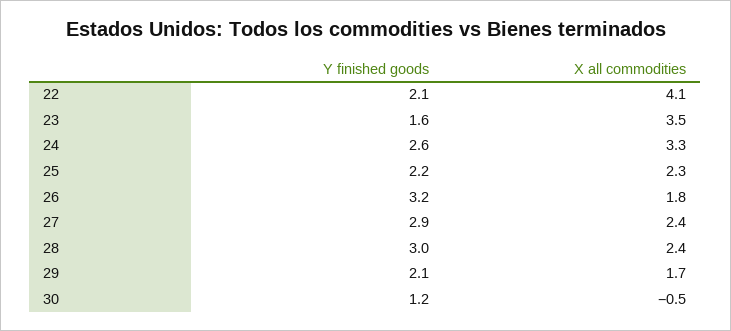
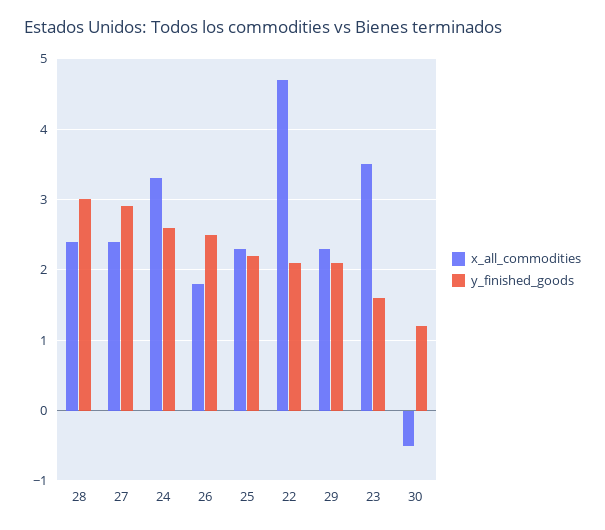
X all commodities, 22: 4.1 -> 4.7
Y finished goods, 26: 3.2 -> 2.5
X all commodities, 29: 1.7 -> 2.3

